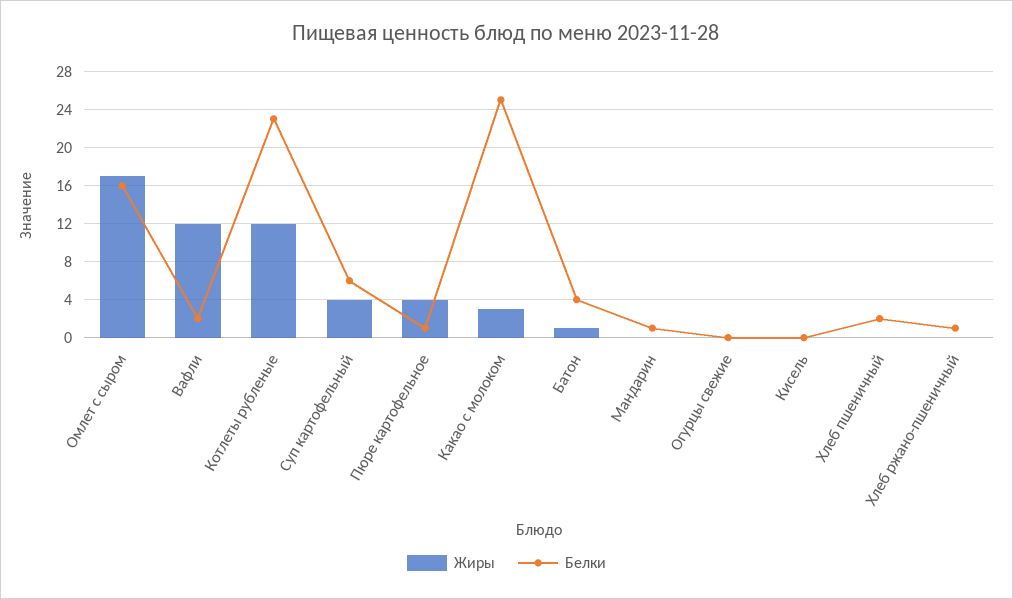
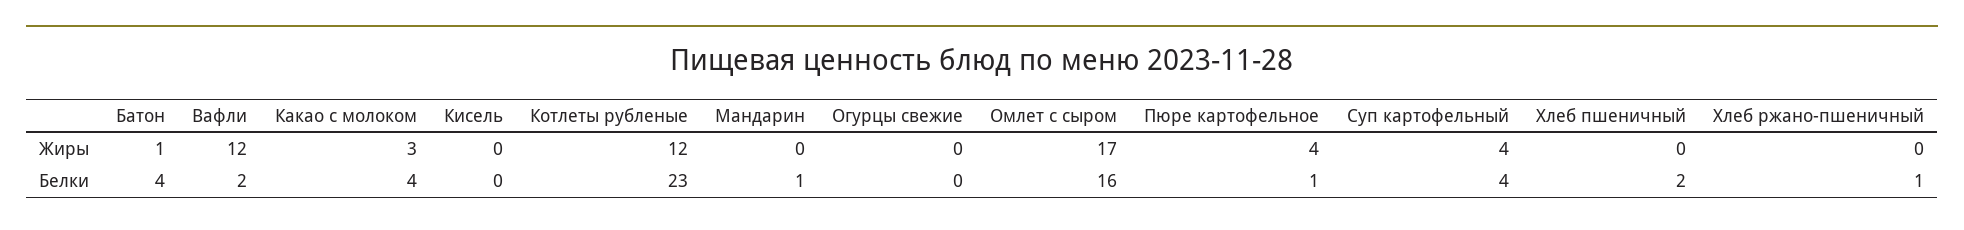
Белки, Суп картофельный: 6 -> 4
Белки, Какао с молоком: 25 -> 4

